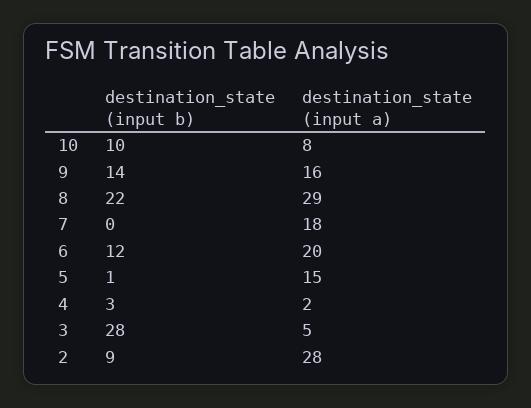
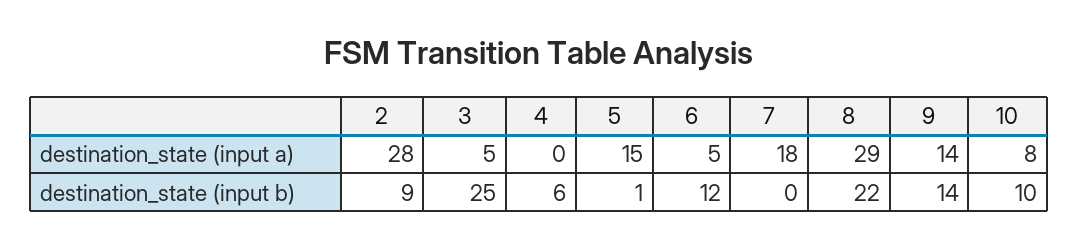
destination_state (input a), 9: 16 -> 14
destination_state (input a), 6: 20 -> 5
destination_state (input b), 4: 3 -> 6
destination_state (input a), 4: 2 -> 0
destination_state (input b), 3: 28 -> 25

